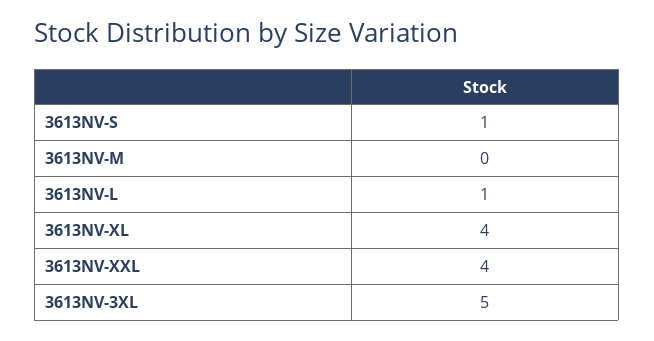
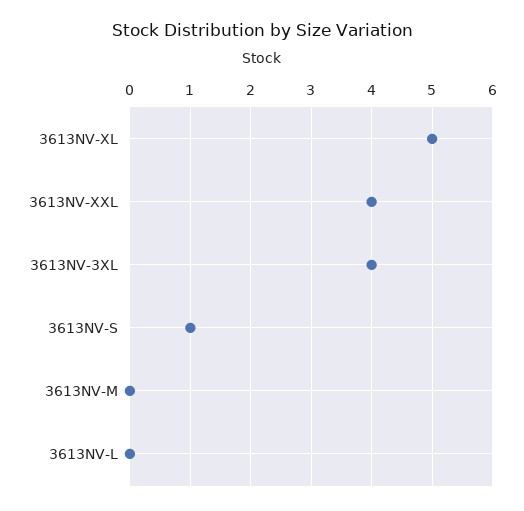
3613NV-L: 1 -> 0
3613NV-XL: 4 -> 5
3613NV-3XL: 5 -> 4

